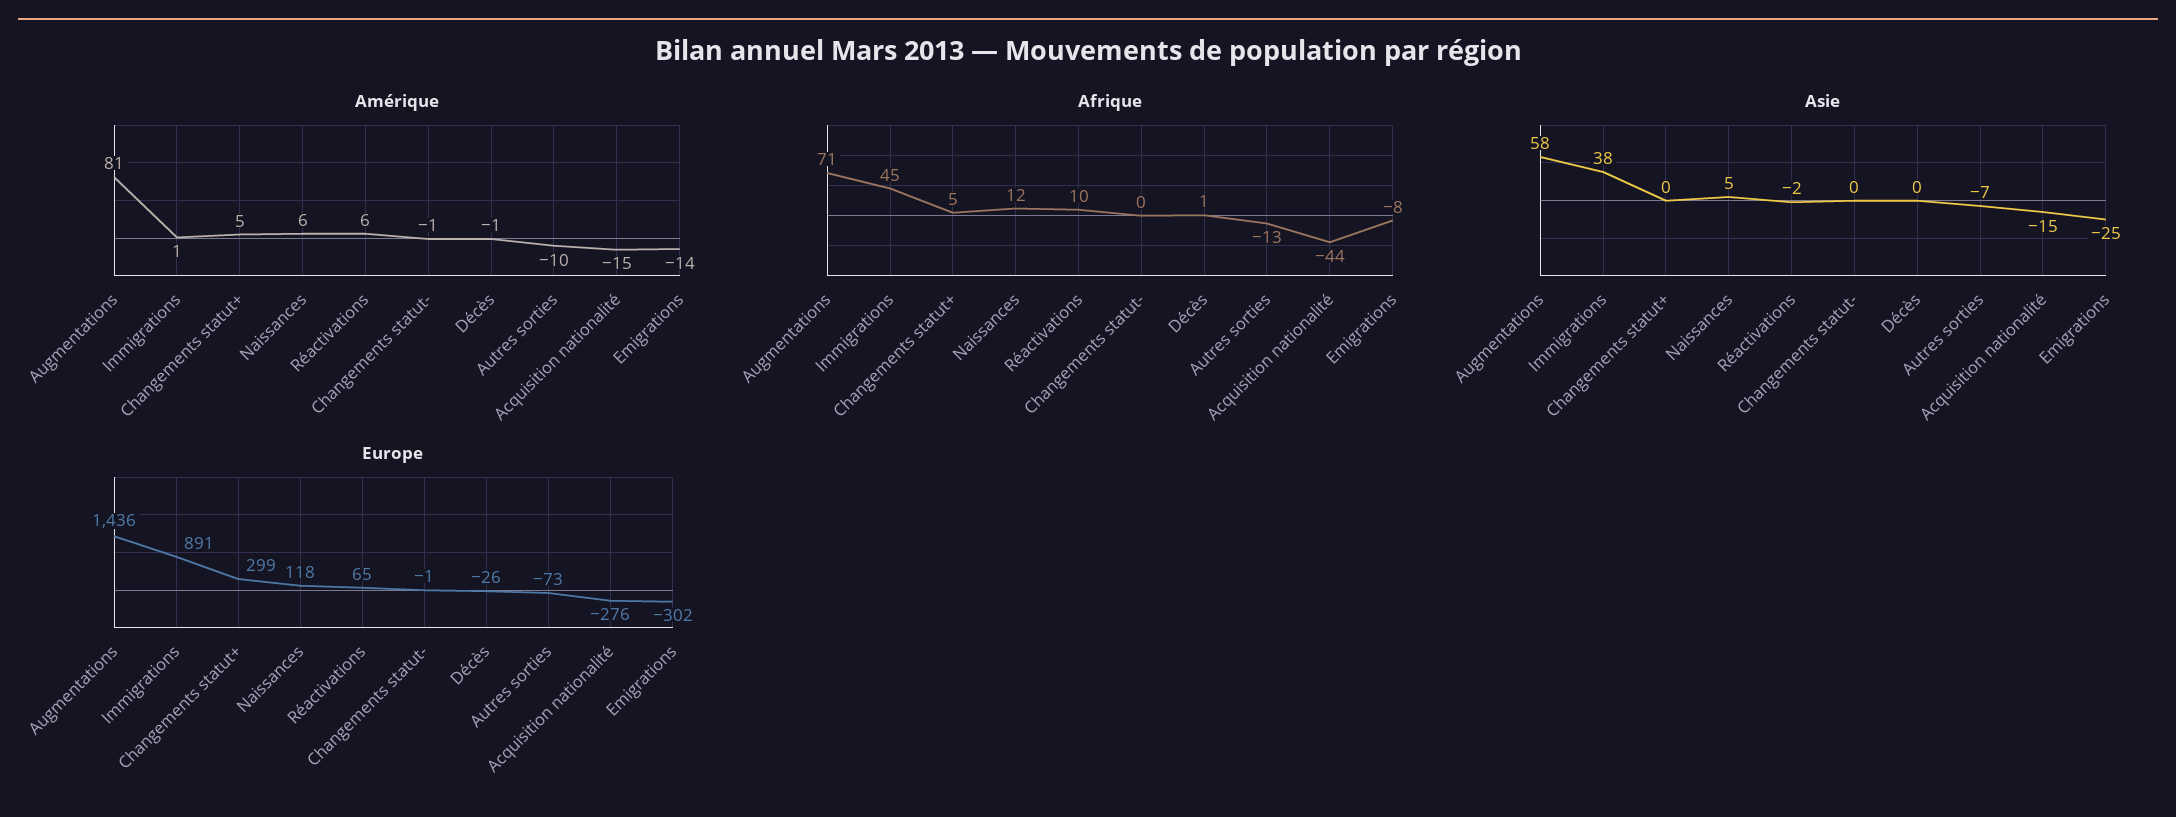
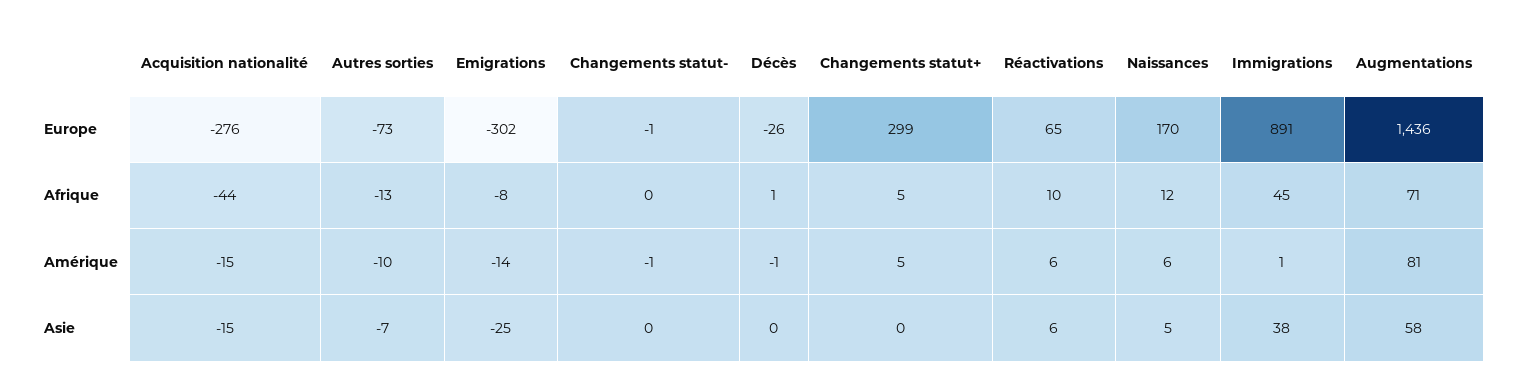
Asie, Réactivations: -2 -> 6
Europe, Naissances: 118 -> 170

